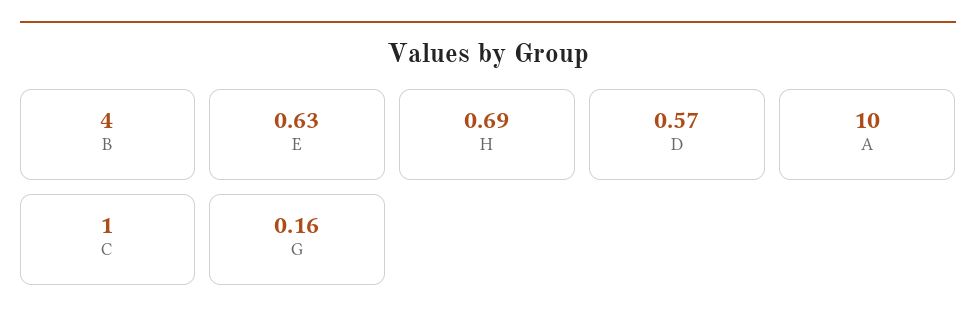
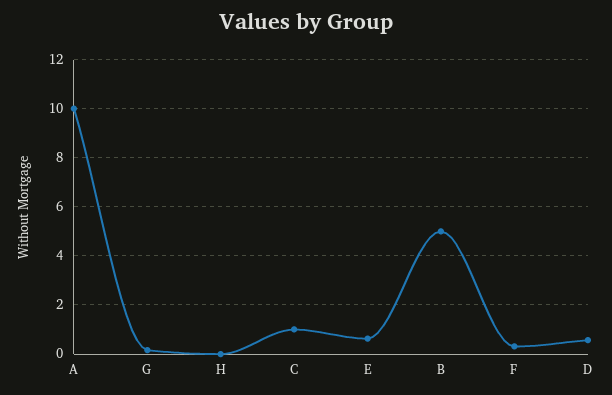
B: 4 -> 5
H: 0.69 -> 0
F: none -> 0.25

